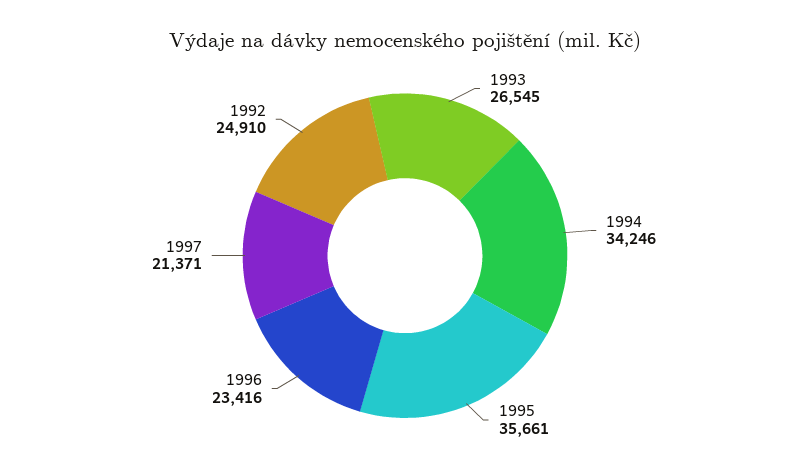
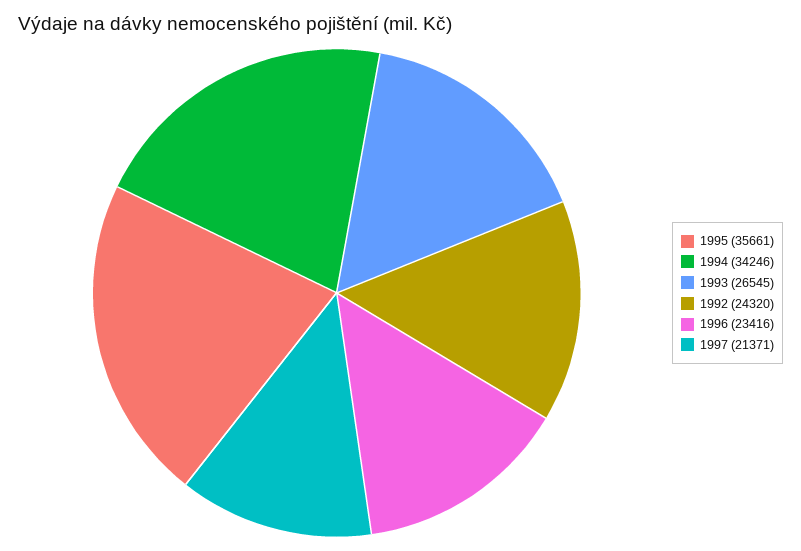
1992: 24910 -> 24320

